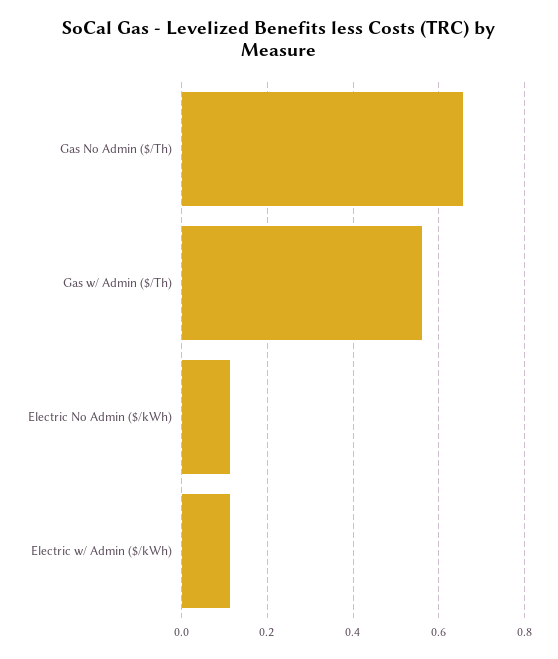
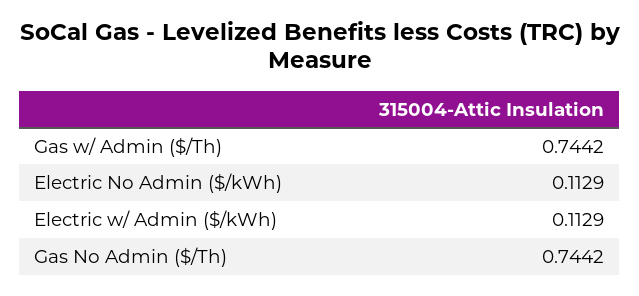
Gas No Admin ($/Th): 0.66 -> 0.7442
Gas w/ Admin ($/Th): 0.56 -> 0.7442

